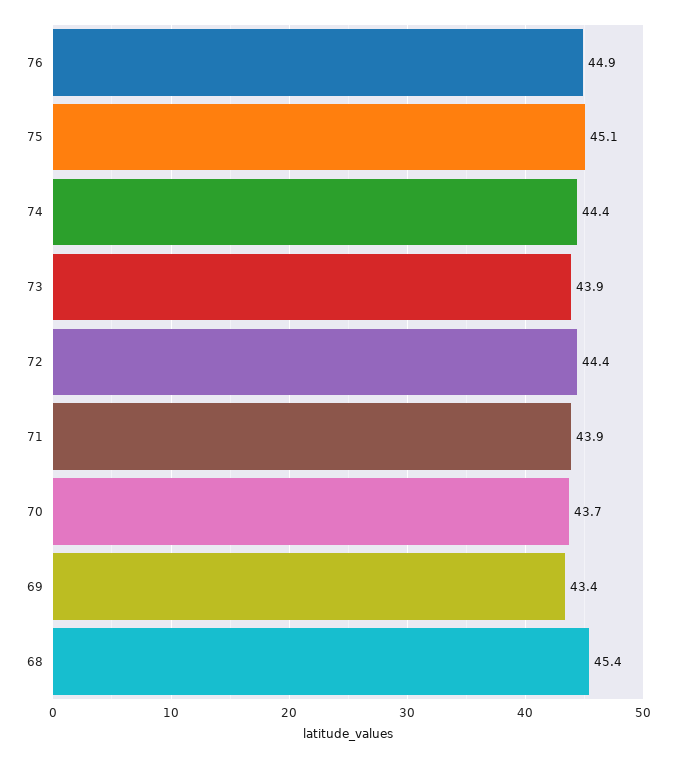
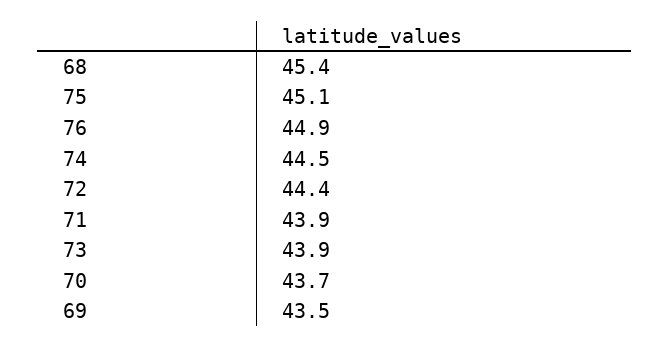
74: 44.4 -> 44.5
69: 43.4 -> 43.5

